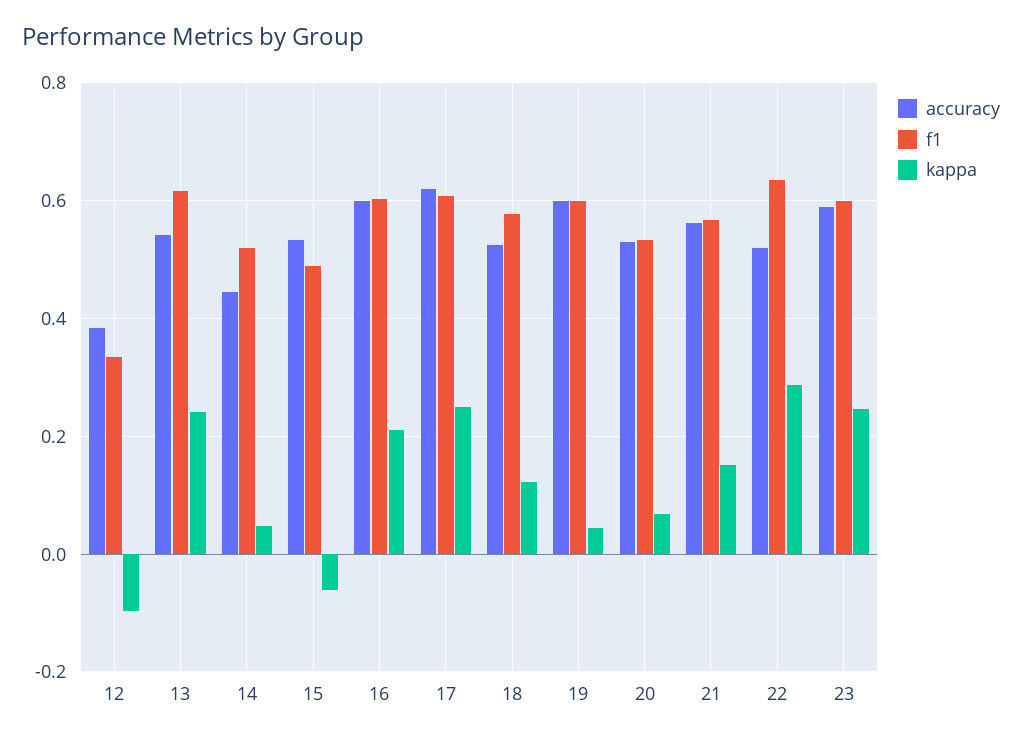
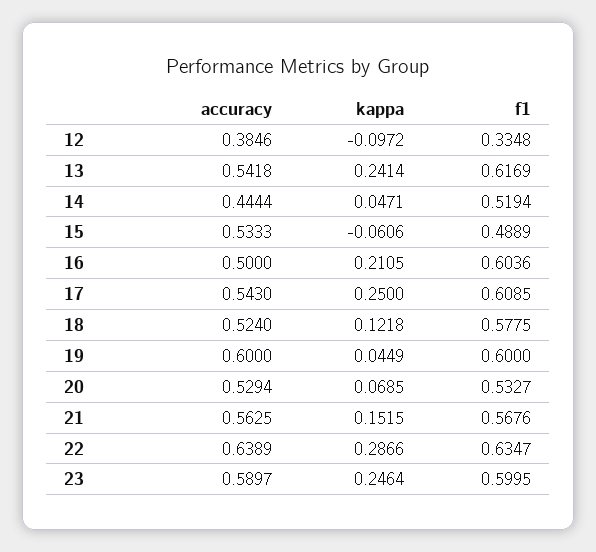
accuracy, 16: 0.6 -> 0.5
accuracy, 17: 0.62 -> 0.543
accuracy, 22: 0.52 -> 0.6389

